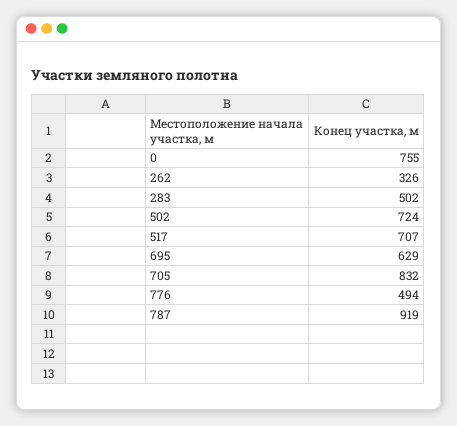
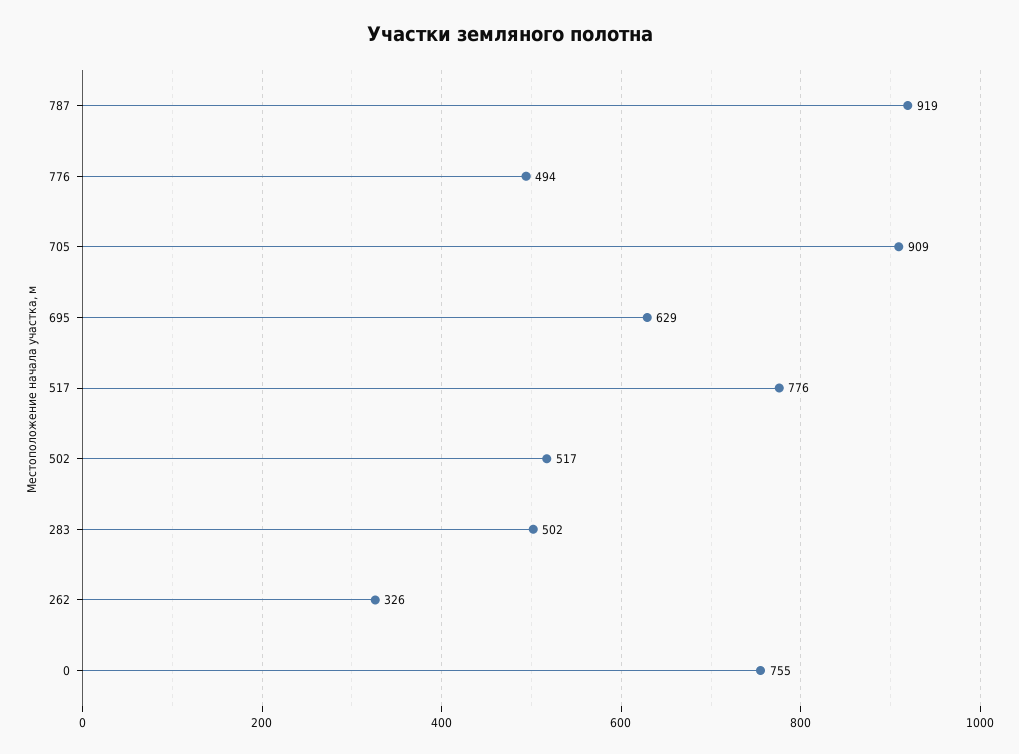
502: 724 -> 517
517: 707 -> 776
705: 832 -> 909

